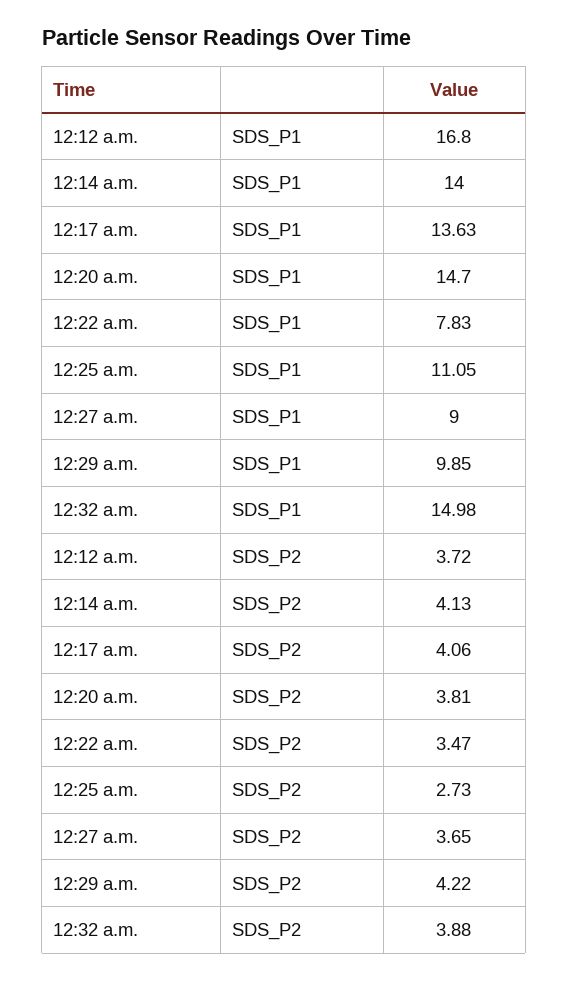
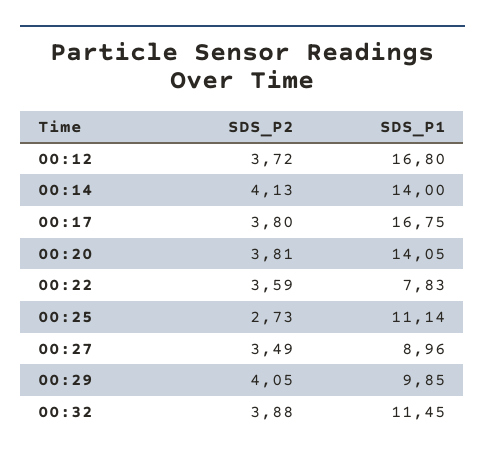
12:17 a.m., SDS_P1: 13.63 -> 16.75
12:20 a.m., SDS_P1: 14.7 -> 14.05
12:25 a.m., SDS_P1: 11.05 -> 11.14
12:27 a.m., SDS_P1: 9 -> 8.96
12:32 a.m., SDS_P1: 14.98 -> 11.45
12:17 a.m., SDS_P2: 4.06 -> 3.8
12:22 a.m., SDS_P2: 3.47 -> 3.59
12:27 a.m., SDS_P2: 3.65 -> 3.49
12:29 a.m., SDS_P2: 4.22 -> 4.05

